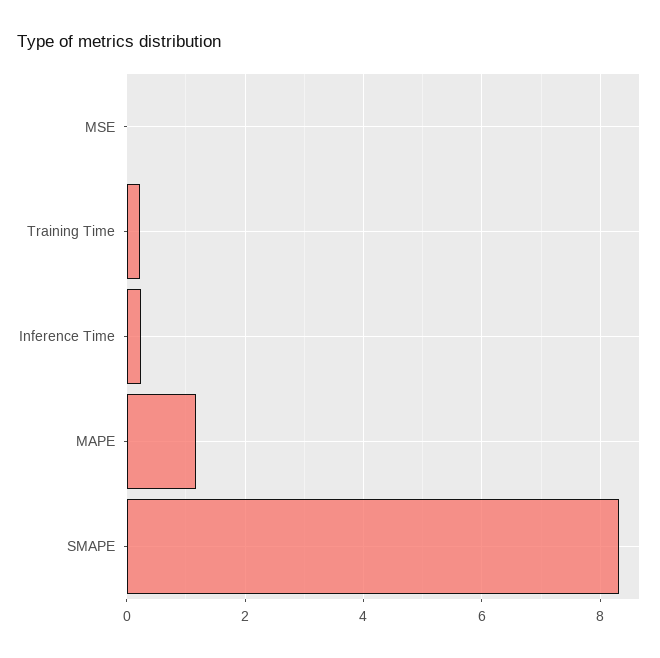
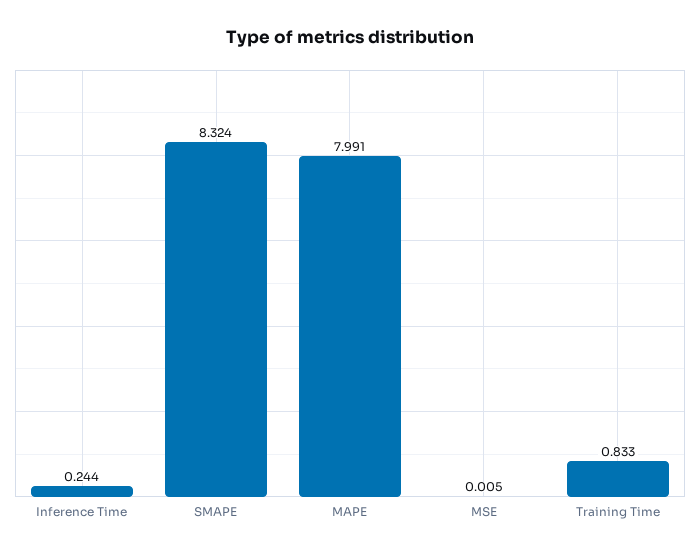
Training Time: 0.2 -> 0.833
MAPE: 1.2 -> 7.991

